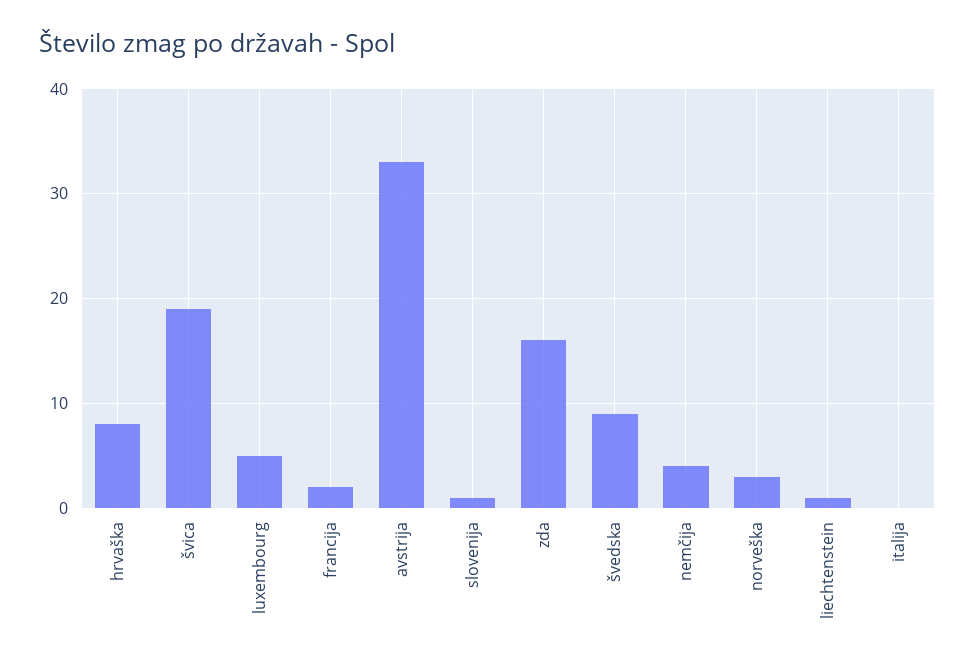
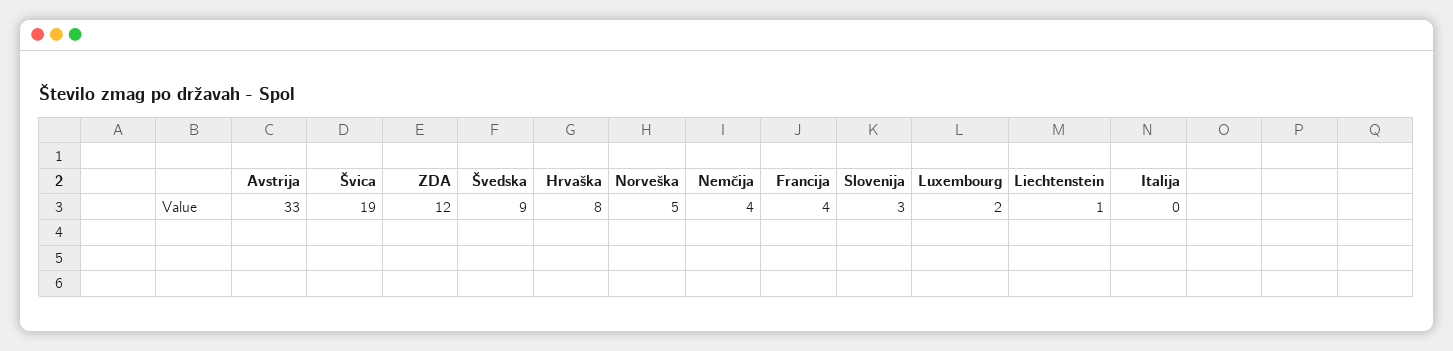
luxembourg: 5 -> 2
francija: 2 -> 4
slovenija: 1 -> 3
zda: 16 -> 12
norveška: 3 -> 5

